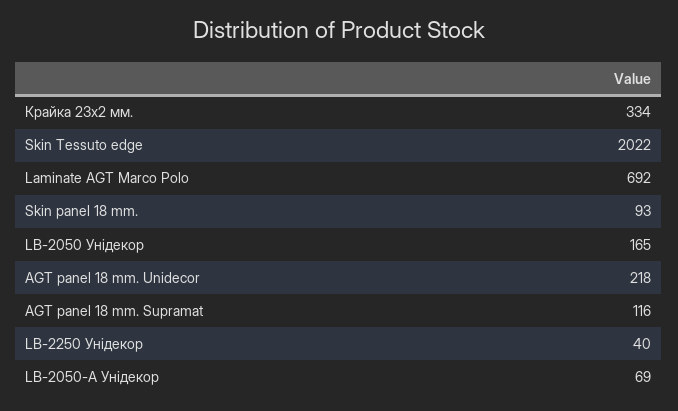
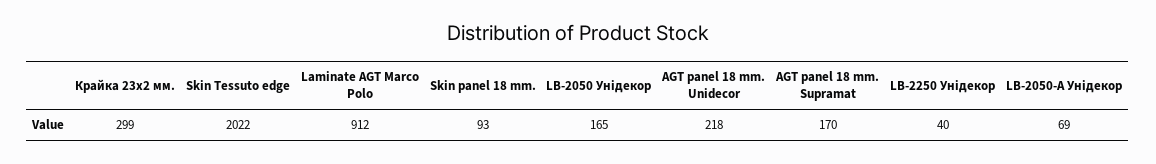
Крайка 23x2 мм.: 334 -> 299
Laminate AGT Marco Polo: 692 -> 912
AGT panel 18 mm. Supramat: 116 -> 170

